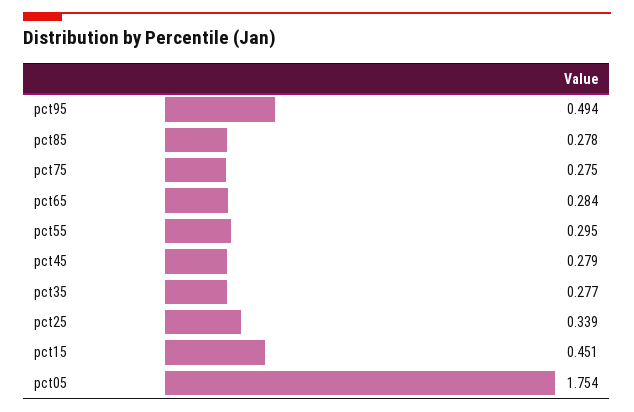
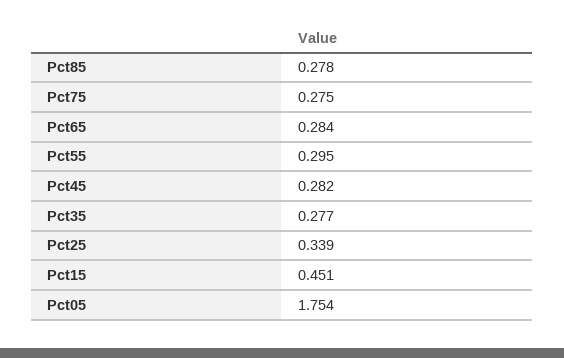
pct95: 0.494 -> none
pct45: 0.279 -> 0.282

